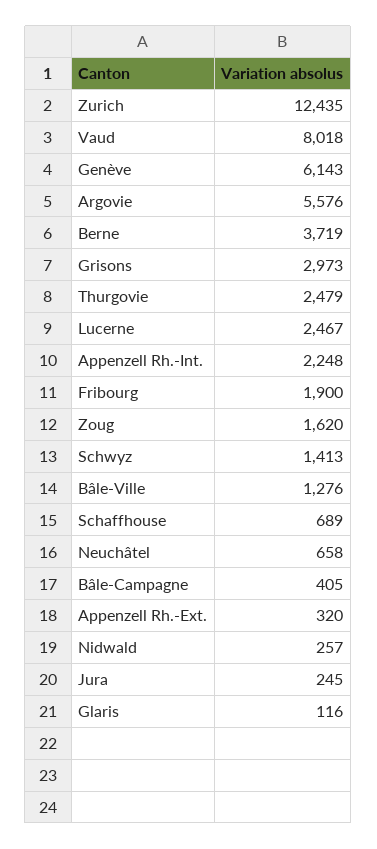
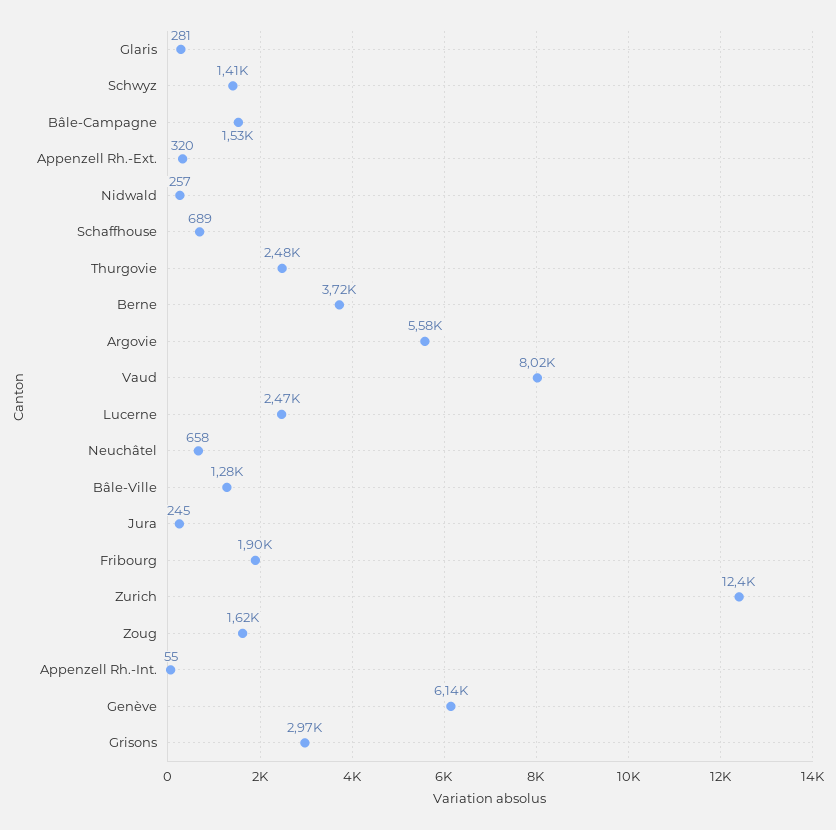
Appenzell Rh.-Int.: 2248 -> 55
Bâle-Campagne: 405 -> 1530
Glaris: 116 -> 281

